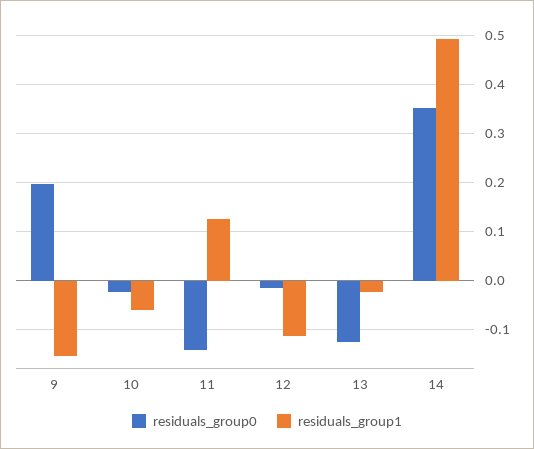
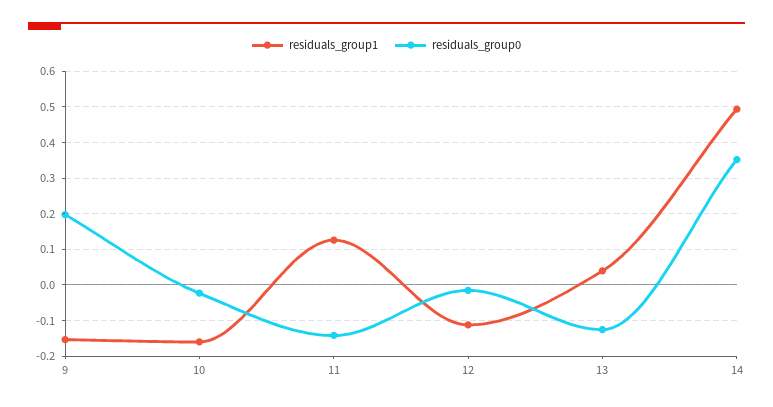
residuals_group1, 10: -0.06 -> -0.16
residuals_group1, 13: -0.02 -> 0.04

